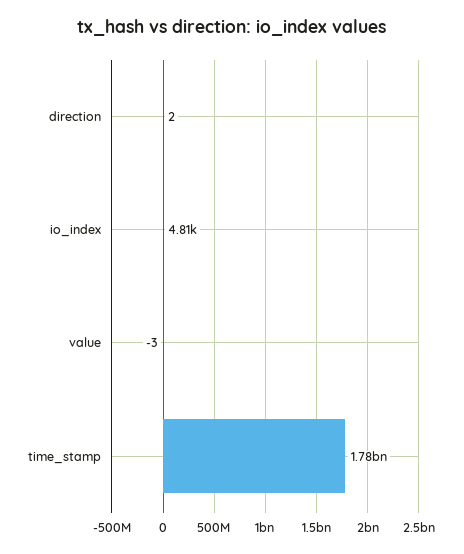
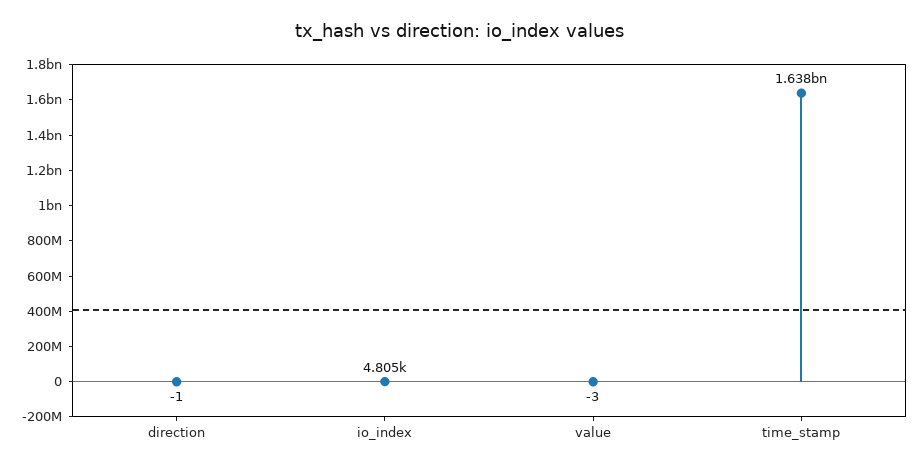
direction: 2 -> -1
time_stamp: 1780000000 -> 1638000000

